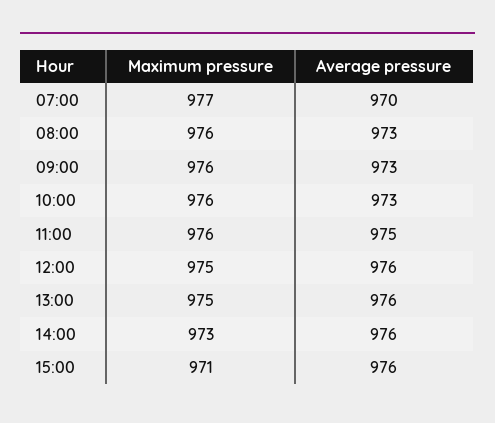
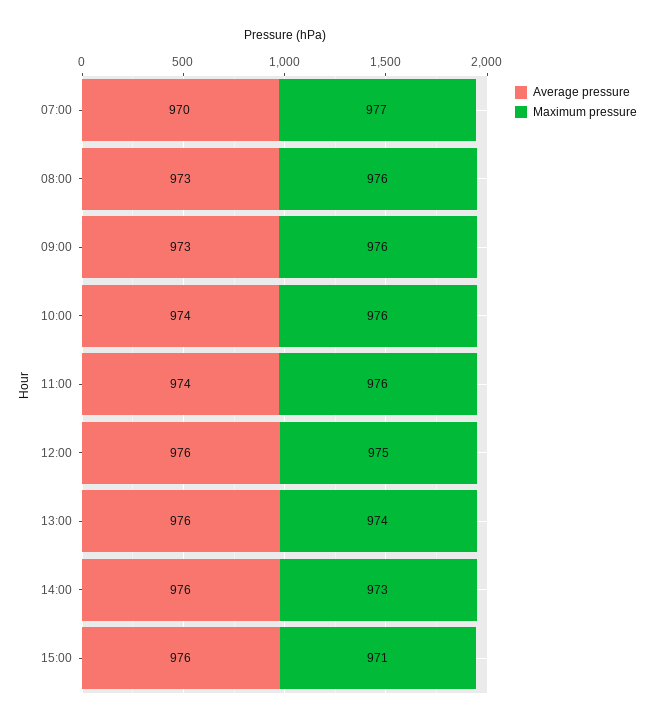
Average pressure, 10:00: 973 -> 974
Average pressure, 11:00: 975 -> 974
Maximum pressure, 13:00: 975 -> 974

